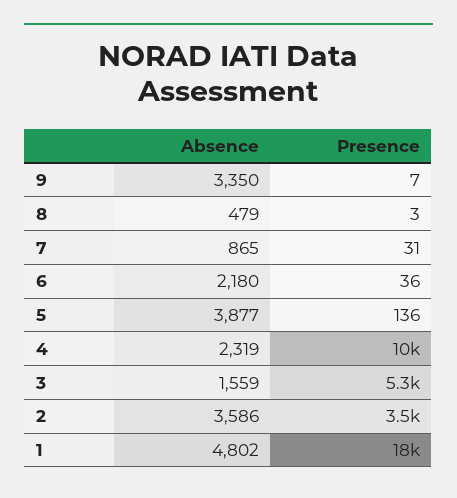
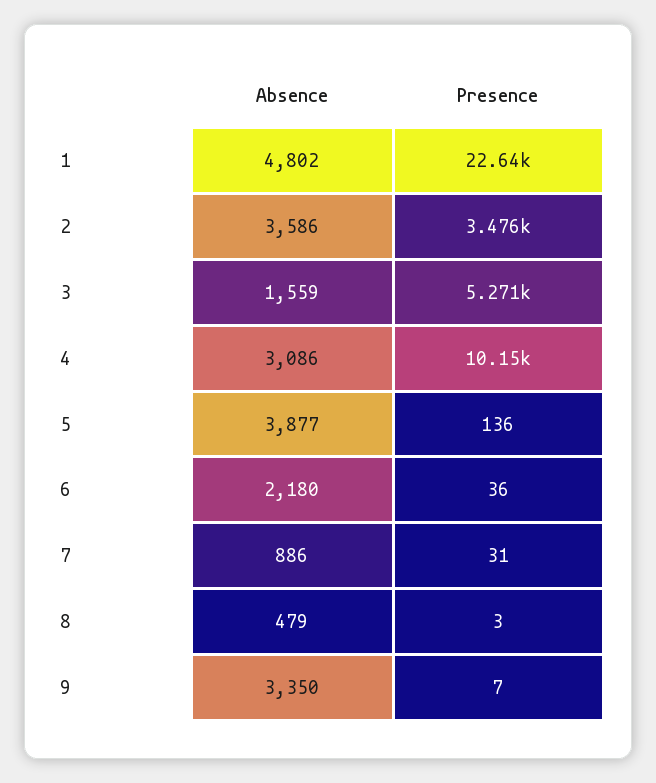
Absence, 7: 865 -> 886
Absence, 4: 2319 -> 3086
Presence, 1: 18000 -> 22640

